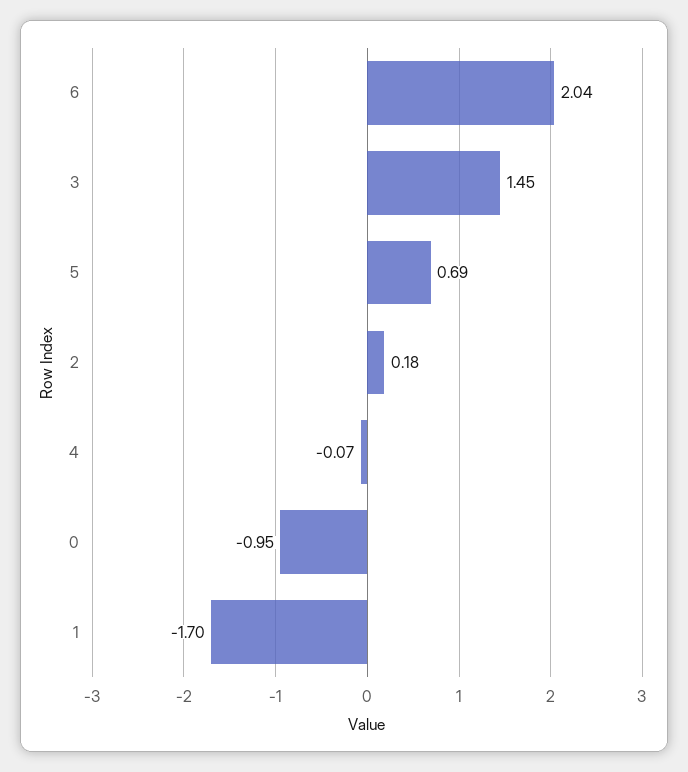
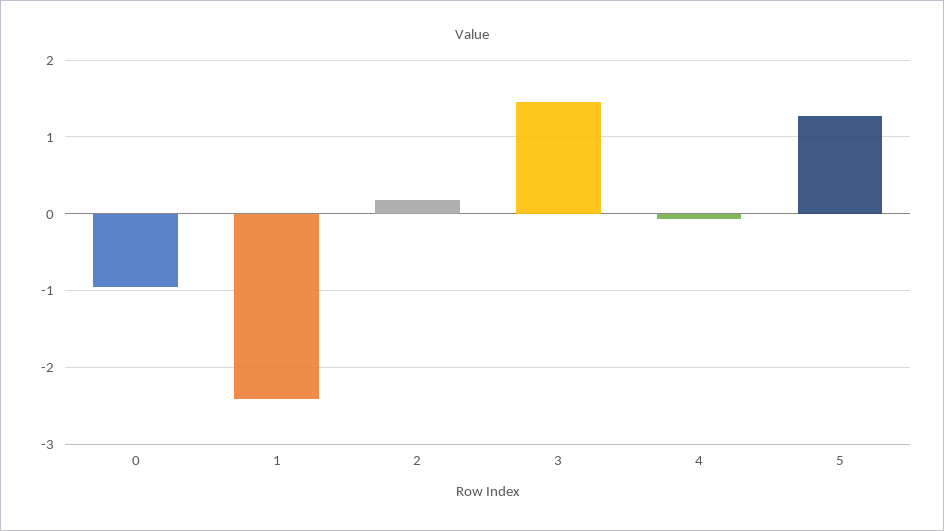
6: 2.04 -> none
5: 0.69 -> 1.3
1: -1.7 -> -2.4

